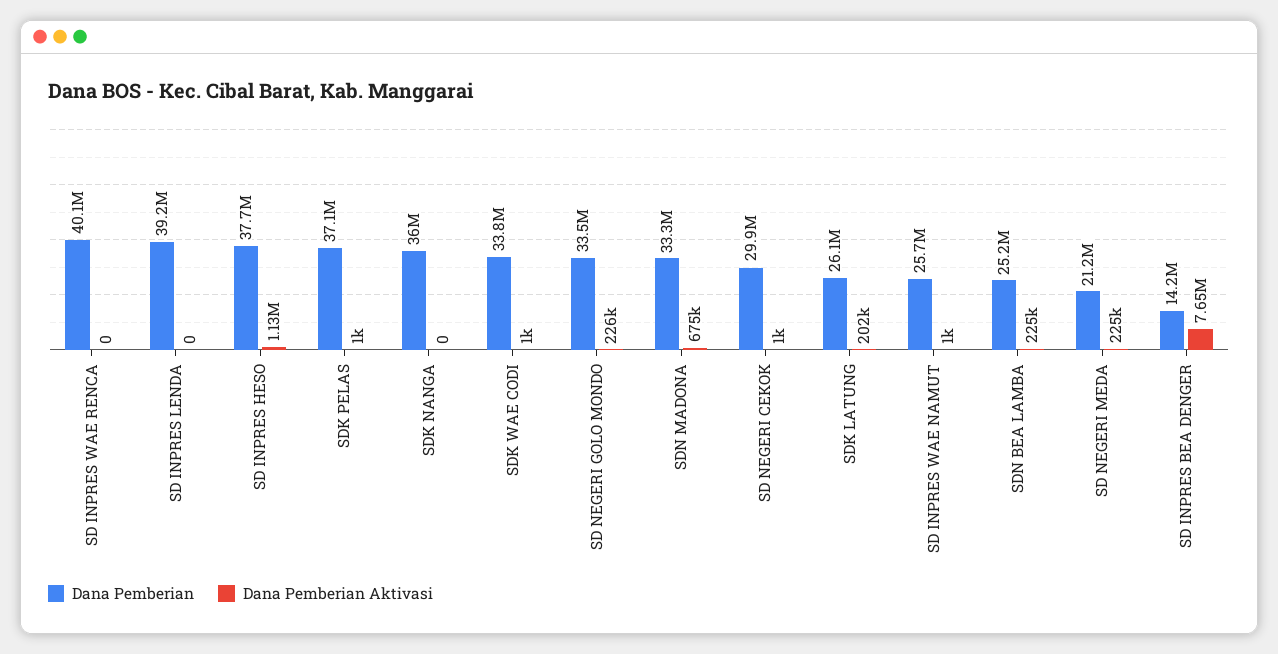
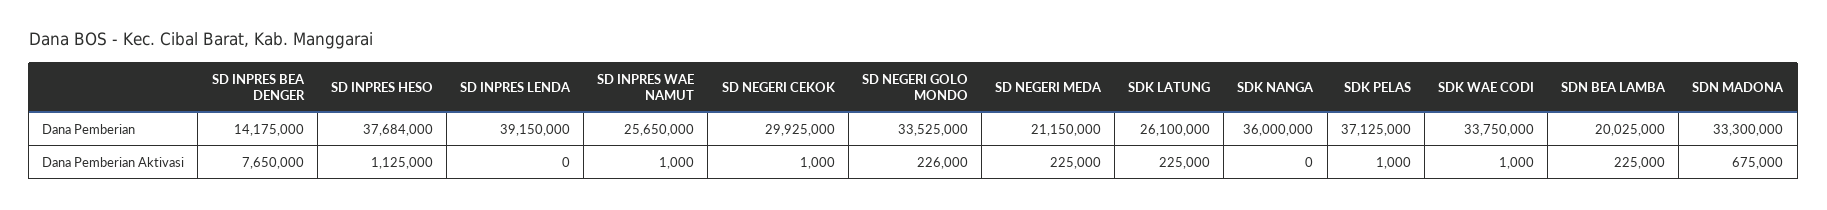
Dana Pemberian, SD INPRES WAE RENCA: 40100000 -> none
Dana Pemberian Aktivasi, SD INPRES WAE RENCA: 0 -> none
Dana Pemberian Aktivasi, SDK LATUNG: 202000 -> 225000
Dana Pemberian, SDN BEA LAMBA: 25200000 -> 20025000

